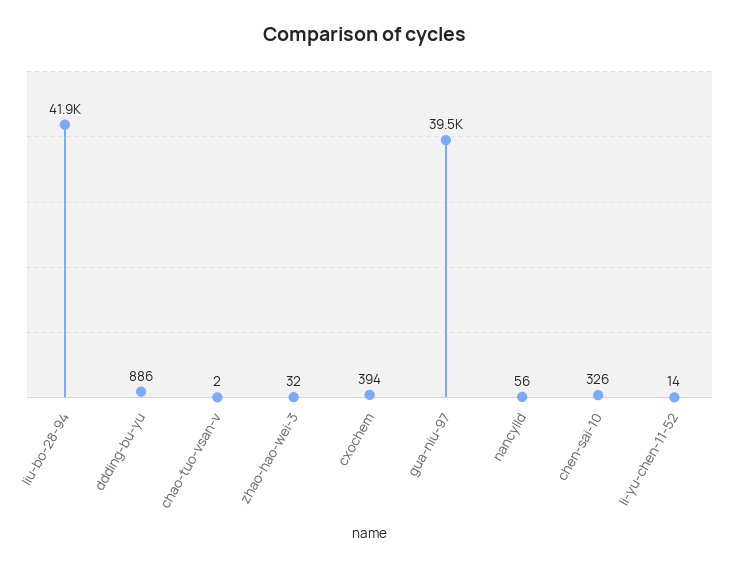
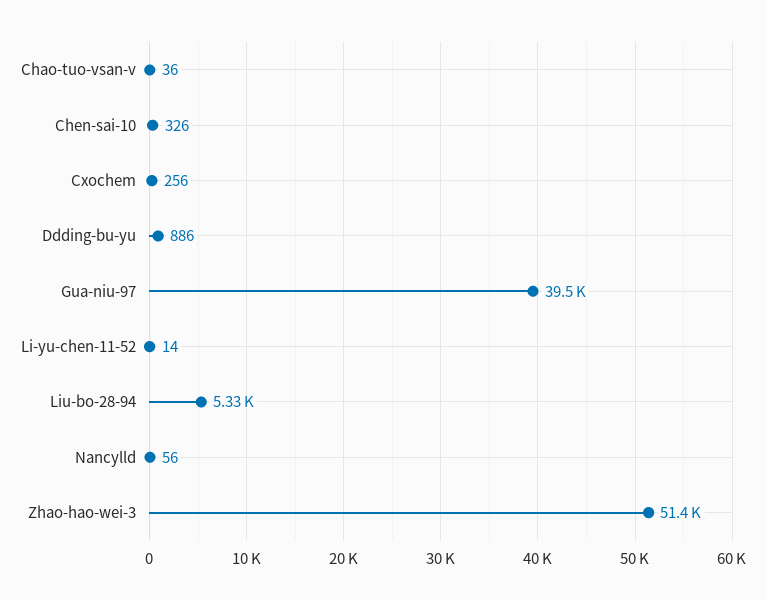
liu-bo-28-94: 41900 -> 5330
chao-tuo-vsan-v: 2 -> 36
zhao-hao-wei-3: 32 -> 51400
cxochem: 394 -> 256

